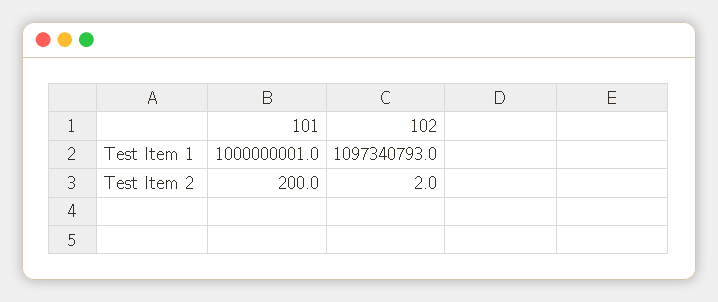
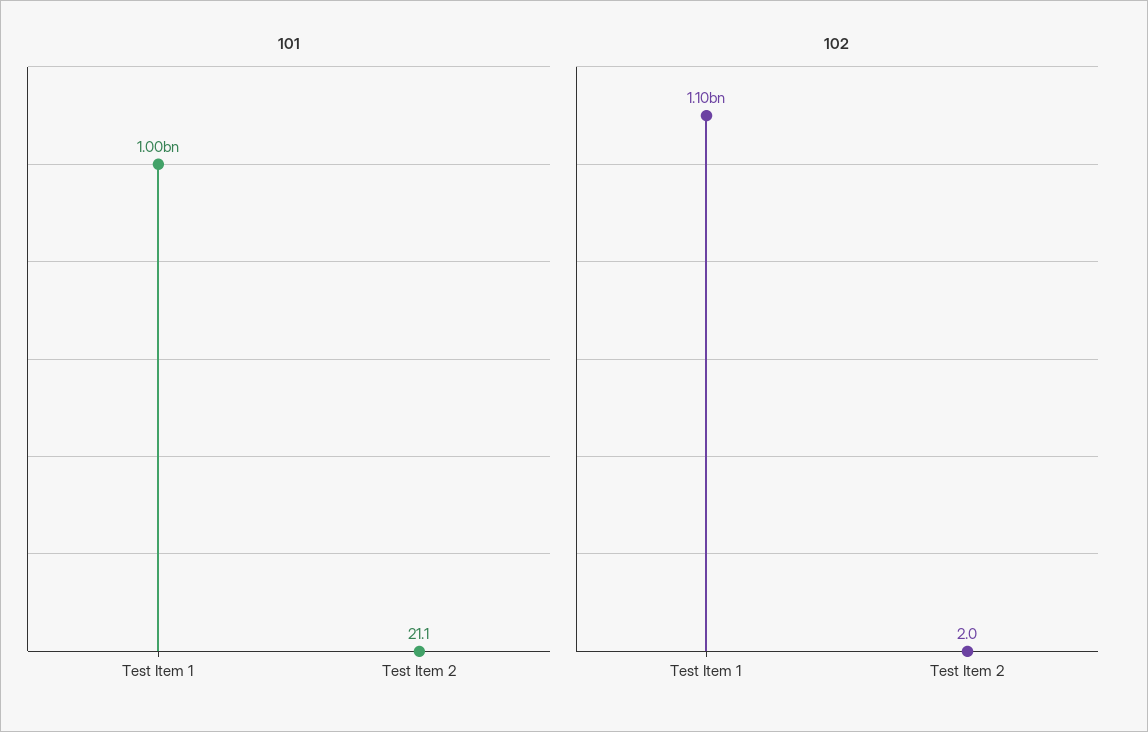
101, Test Item 2: 200 -> 21.1

